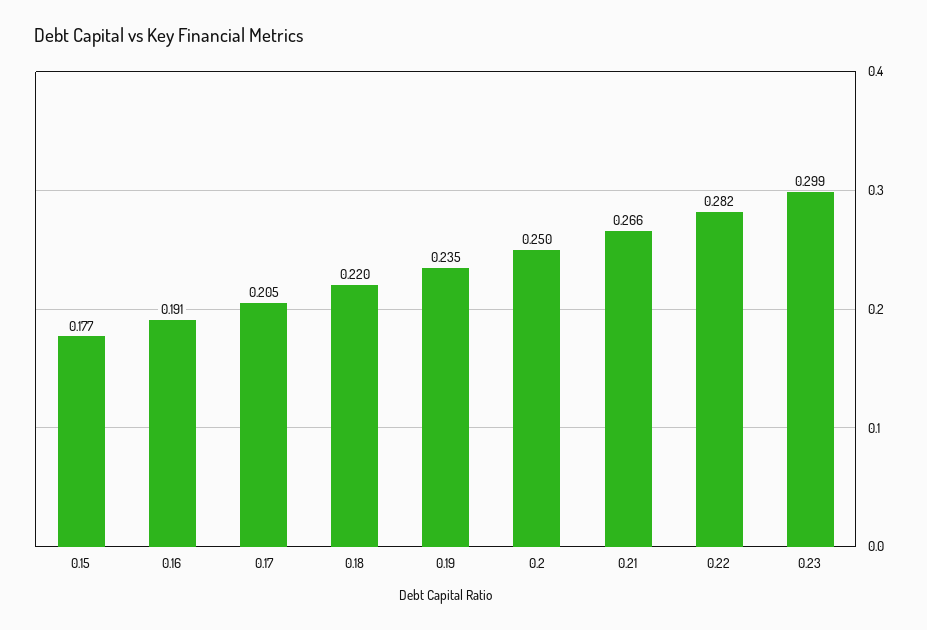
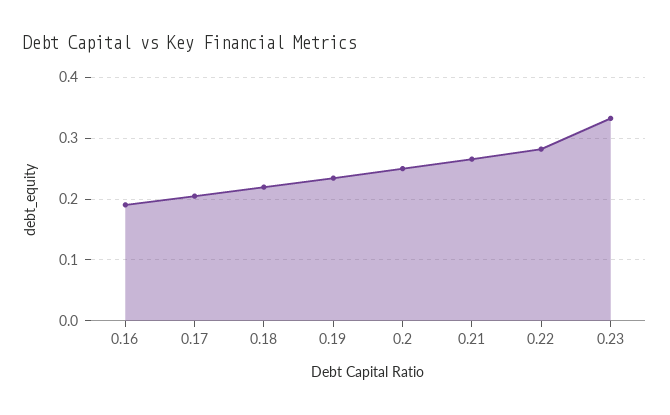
0.15: 0.177 -> none
0.23: 0.299 -> 0.33

